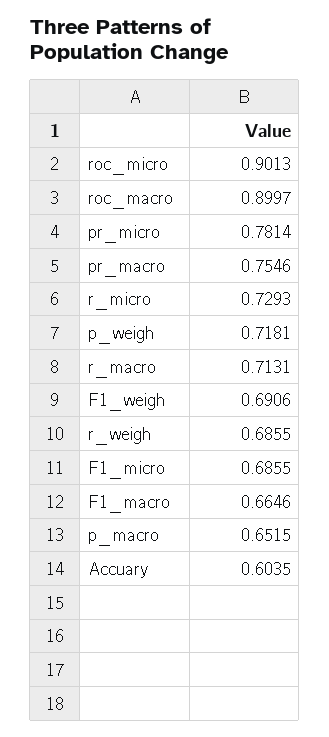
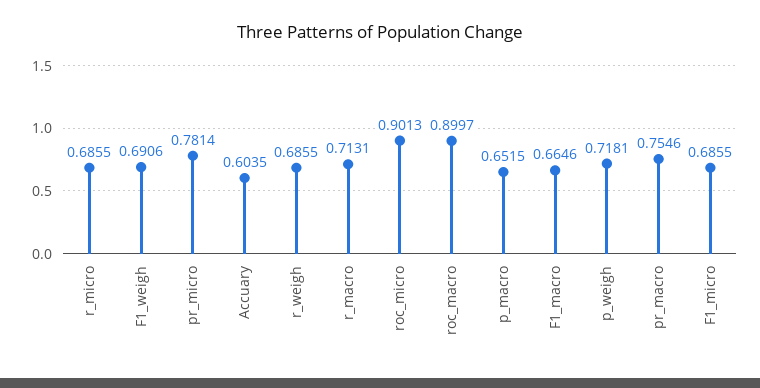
r_micro: 0.7293 -> 0.6855

